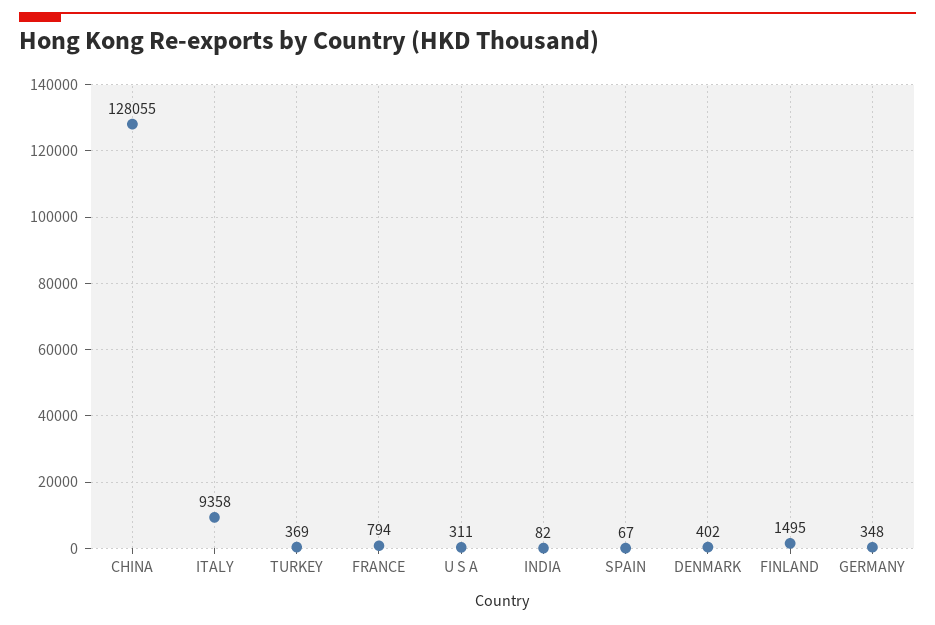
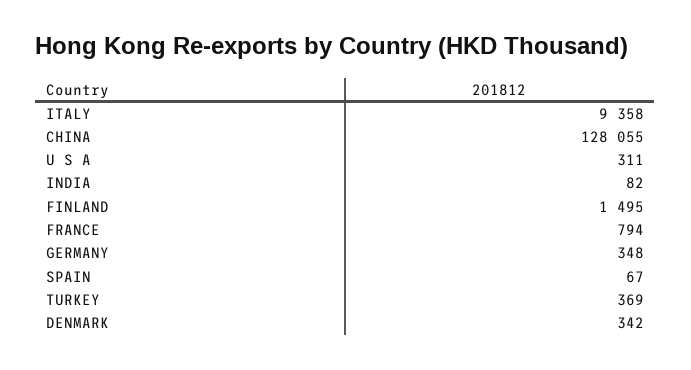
DENMARK: 402 -> 342

